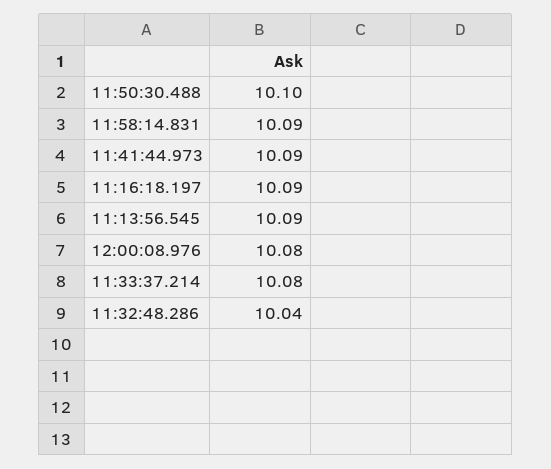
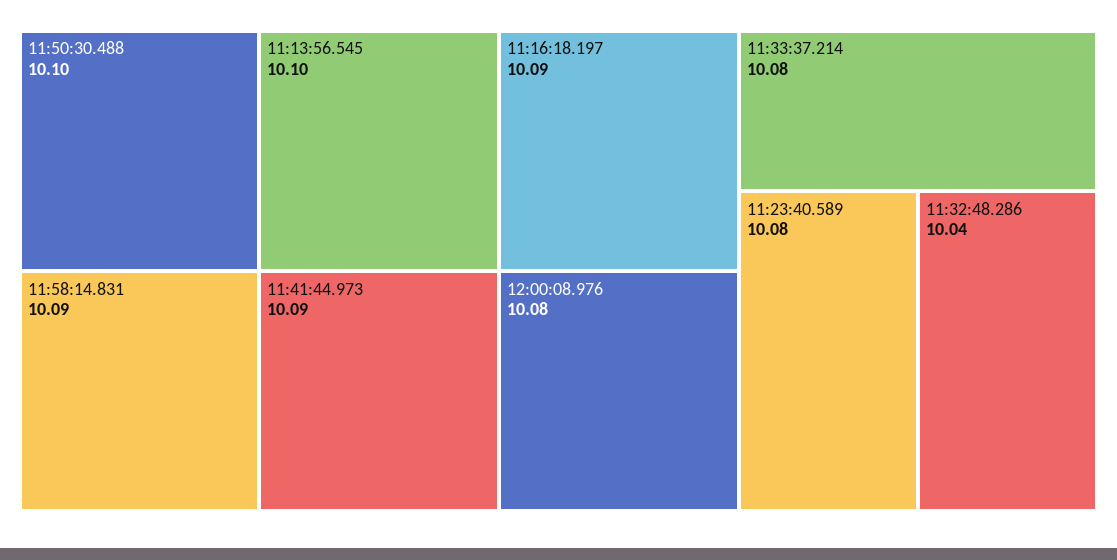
11:13:56.545: 10.09 -> 10.1
11:23:40.589: none -> 10.08

